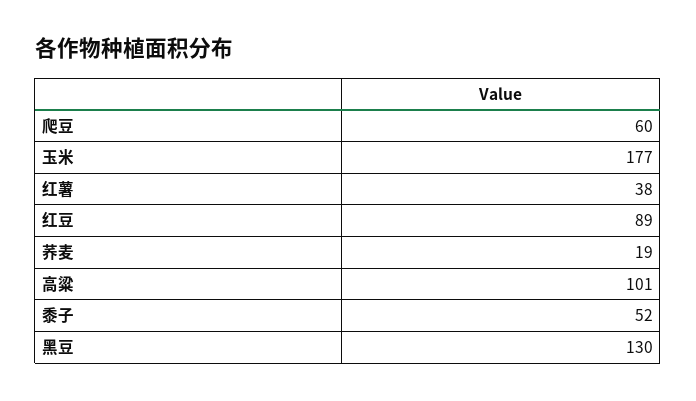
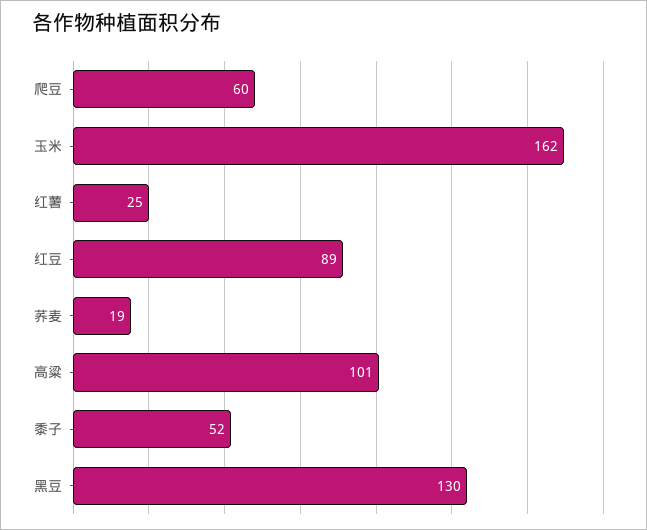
玉米: 177 -> 162
红薯: 38 -> 25

